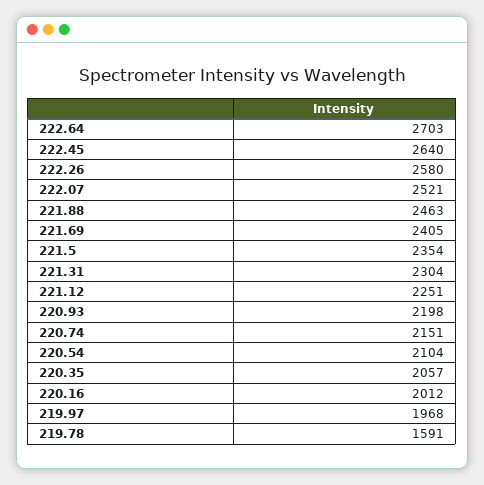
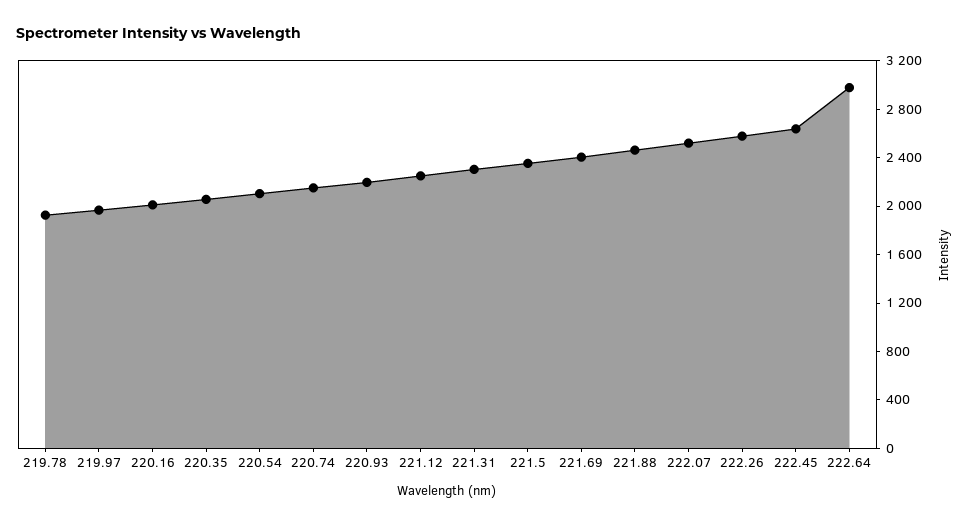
222.64: 2703 -> 3000
219.78: 1591 -> 1900

